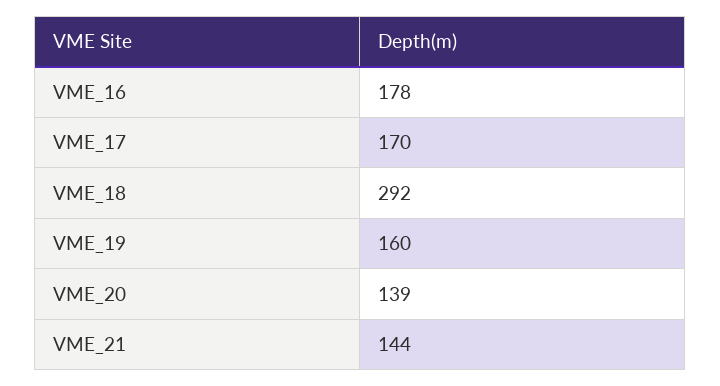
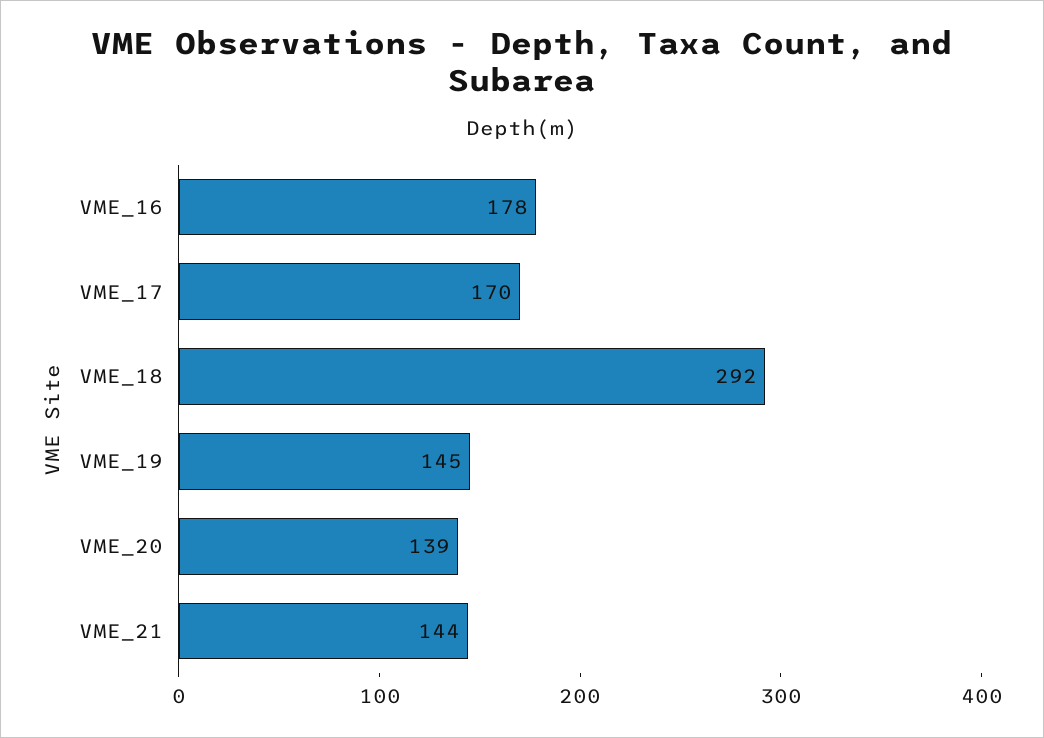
VME_19: 160 -> 145

